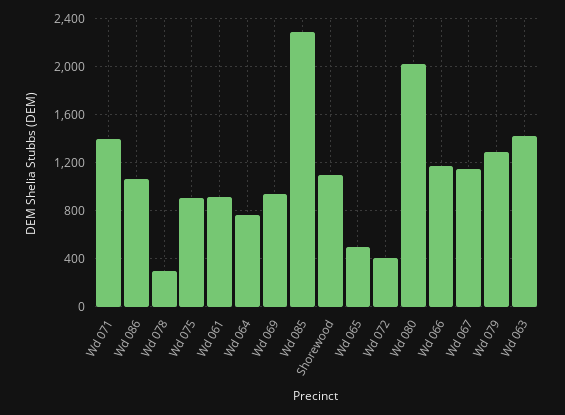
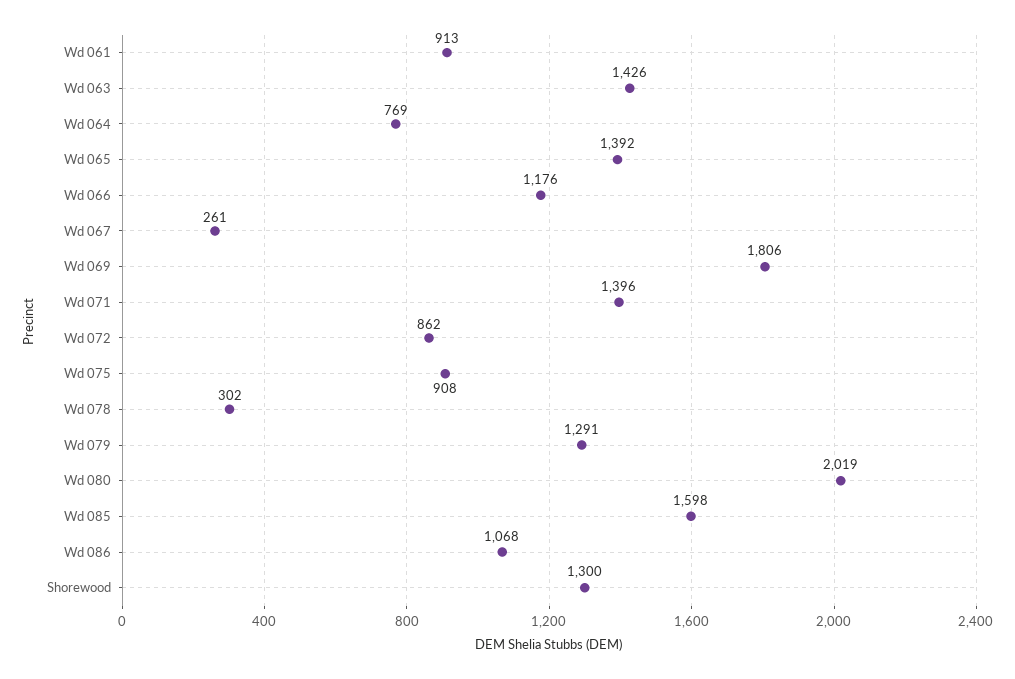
Wd 069: 950 -> 1806
Wd 085: 2300 -> 1598
Shorewood: 1100 -> 1300
Wd 065: 500 -> 1392
Wd 072: 400 -> 862
Wd 067: 1150 -> 261

